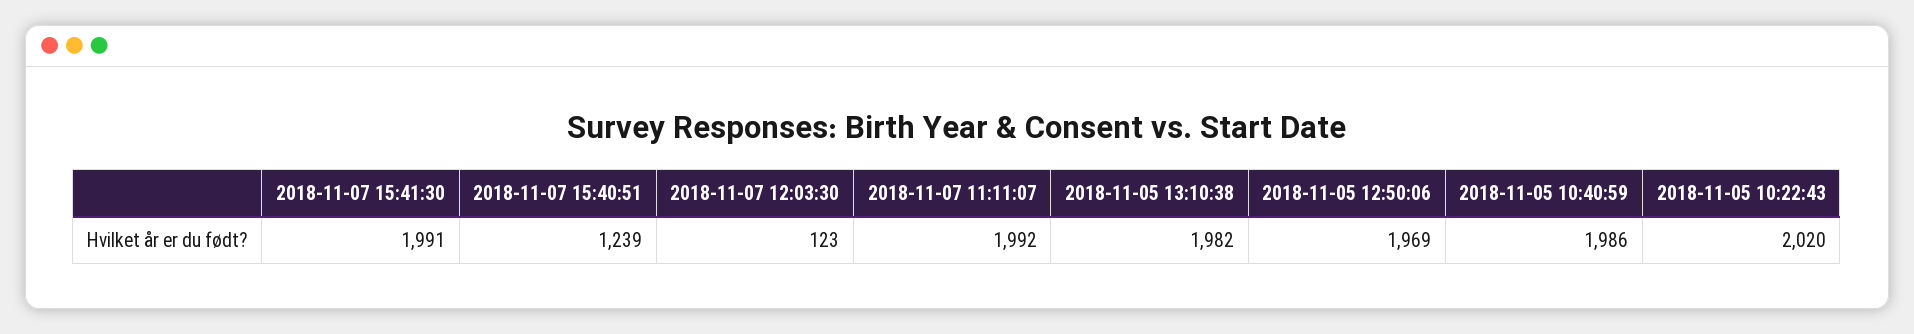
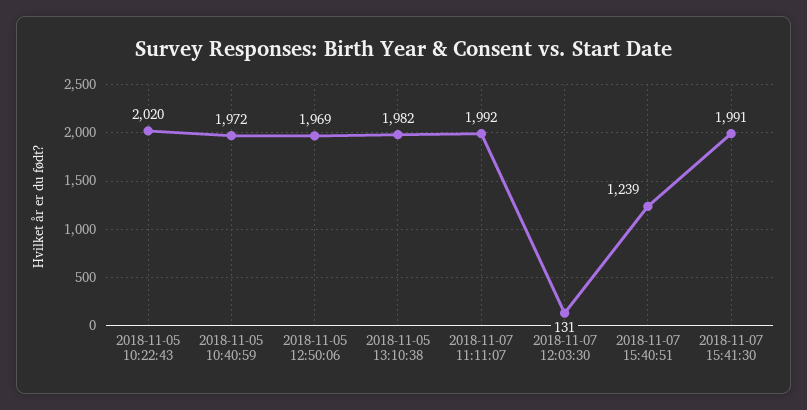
2018-11-07 12:03:30: 123 -> 131
2018-11-05 10:40:59: 1986 -> 1972

